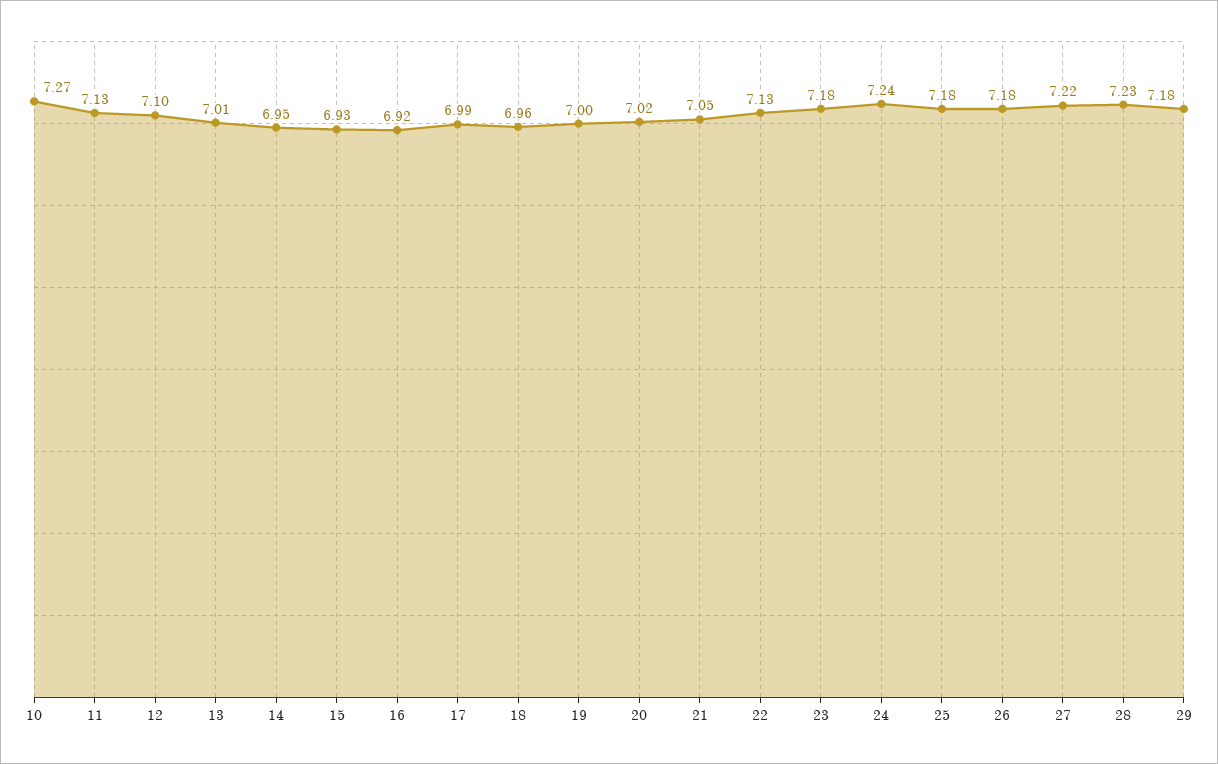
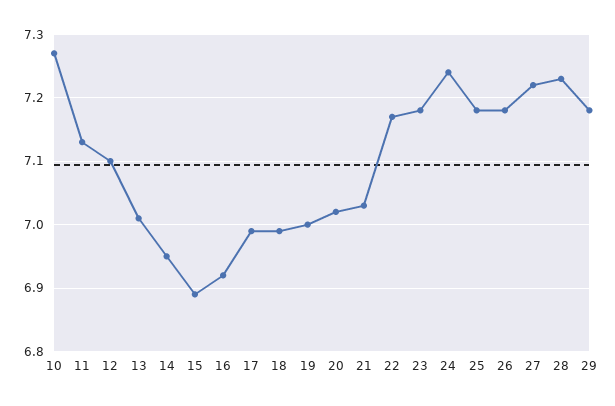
15: 6.93 -> 6.89
18: 6.96 -> 6.99
21: 7.05 -> 7.03
22: 7.13 -> 7.17

